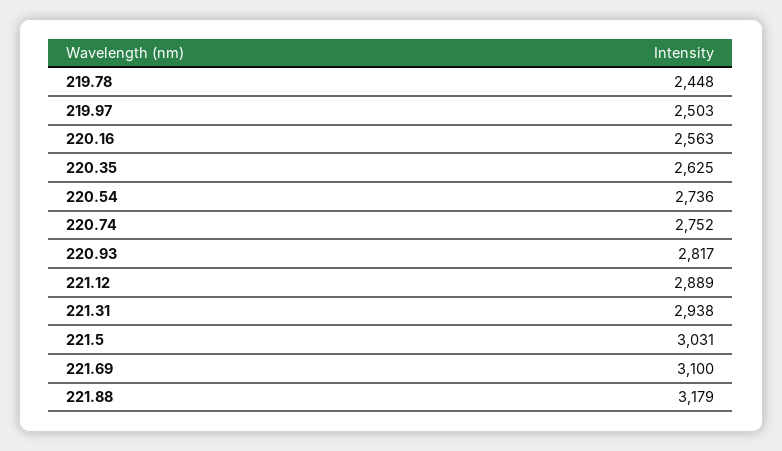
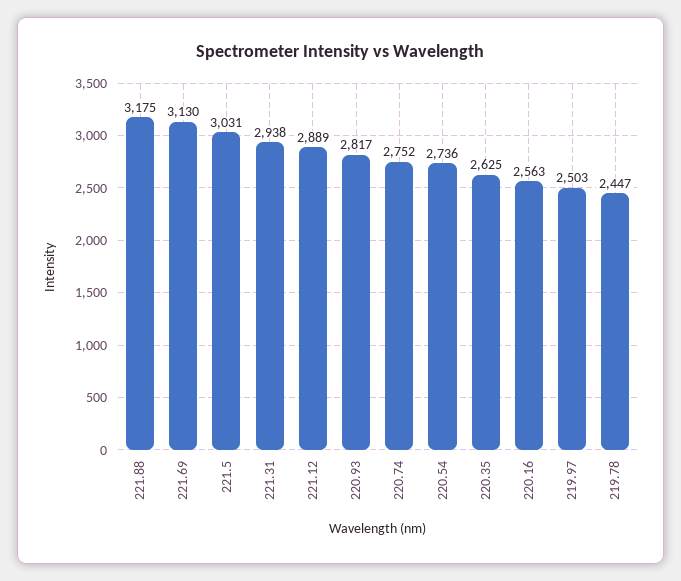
219.78: 2448 -> 2447
221.69: 3100 -> 3130
221.88: 3179 -> 3175

